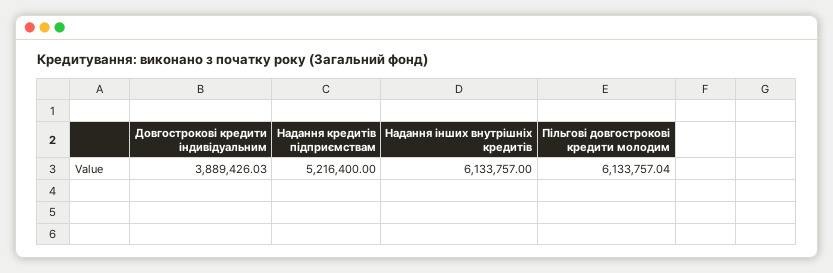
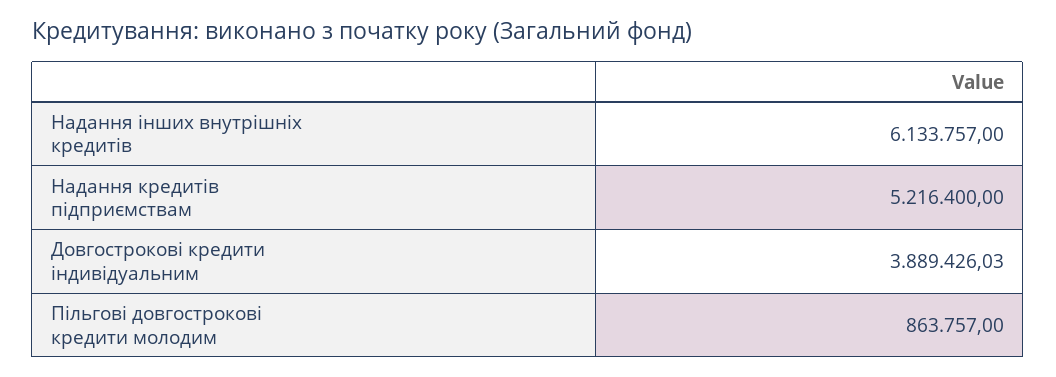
Пільгові довгострокові кредити молодим: 6133757.04 -> 863757

